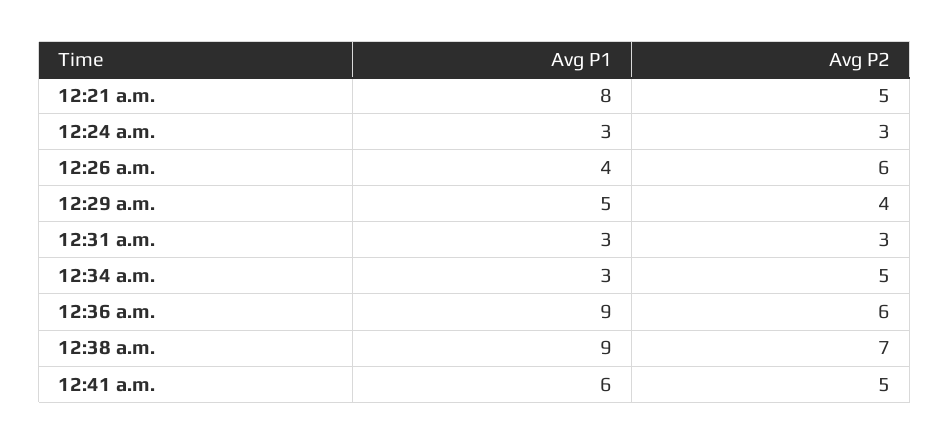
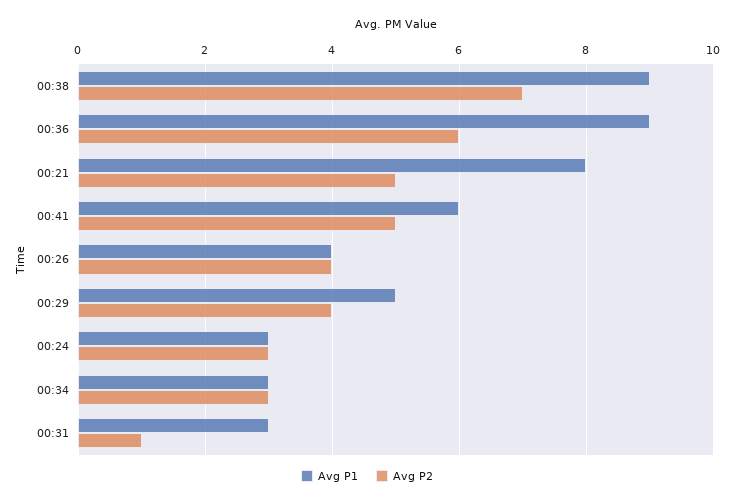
Avg P2, 12:26 a.m.: 6 -> 4
Avg P2, 12:31 a.m.: 3 -> 1
Avg P2, 12:34 a.m.: 5 -> 3

